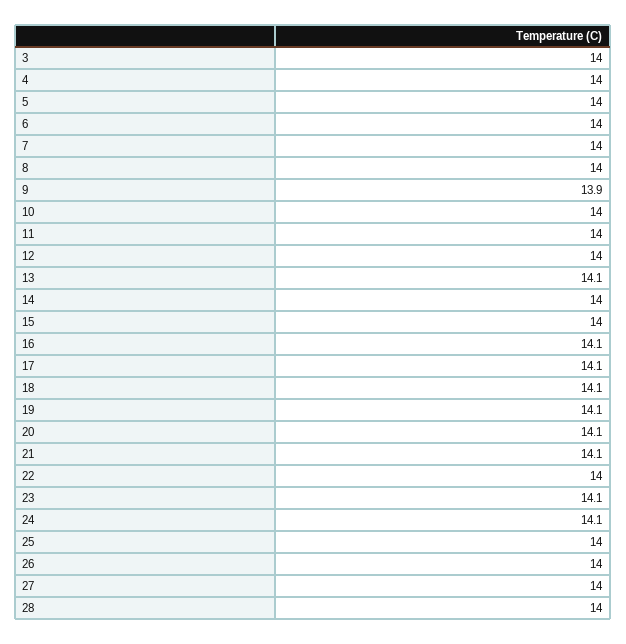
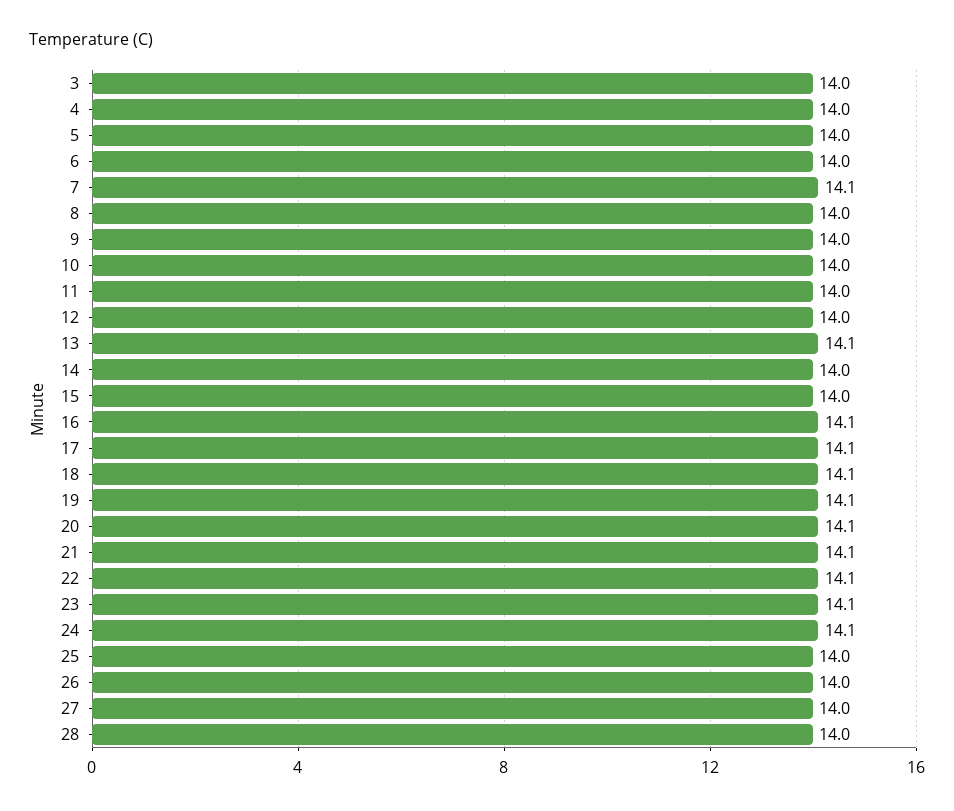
7: 14 -> 14.1
9: 13.9 -> 14
22: 14 -> 14.1

